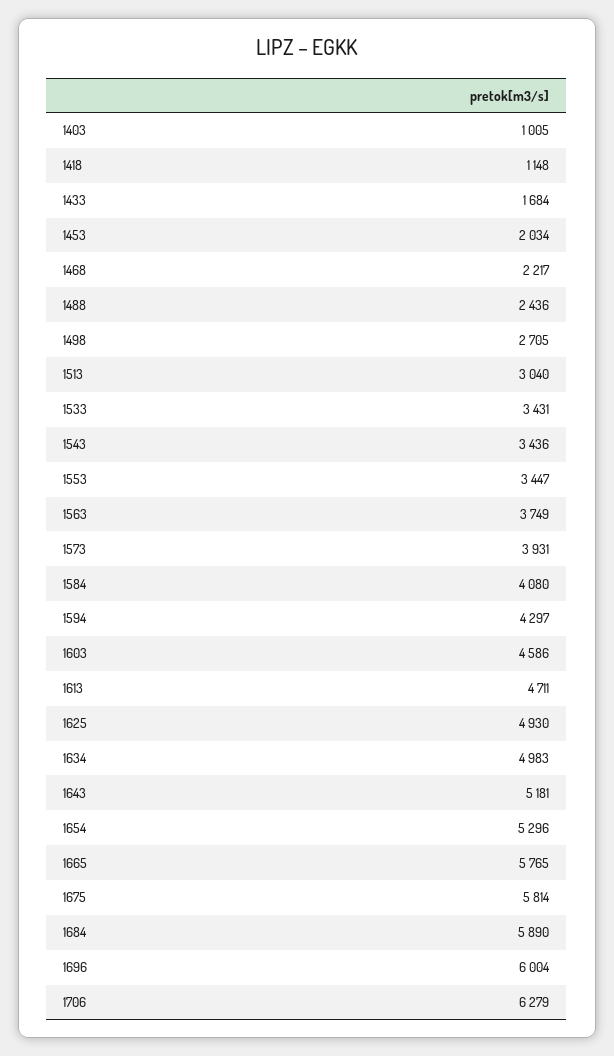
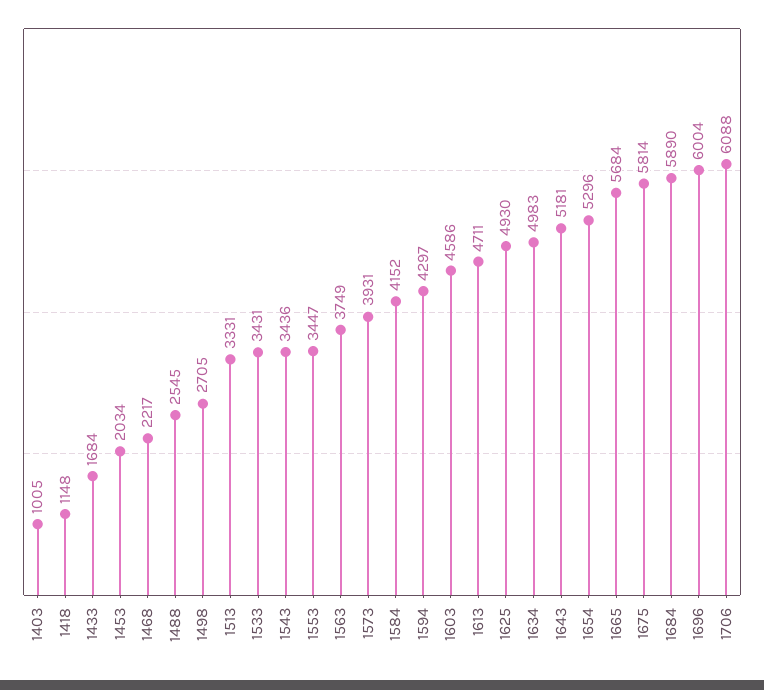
1488: 2436 -> 2545
1513: 3040 -> 3331
1584: 4080 -> 4152
1665: 5765 -> 5684
1706: 6279 -> 6088

